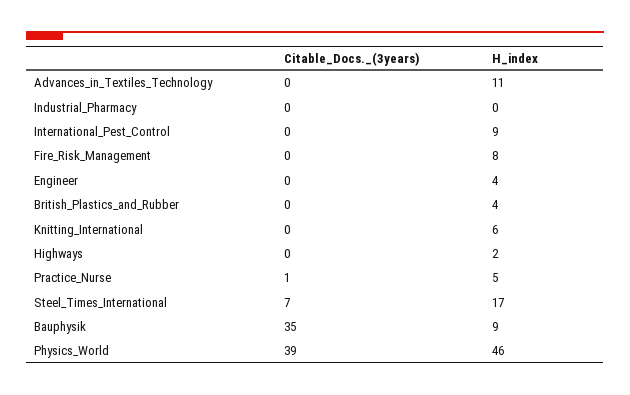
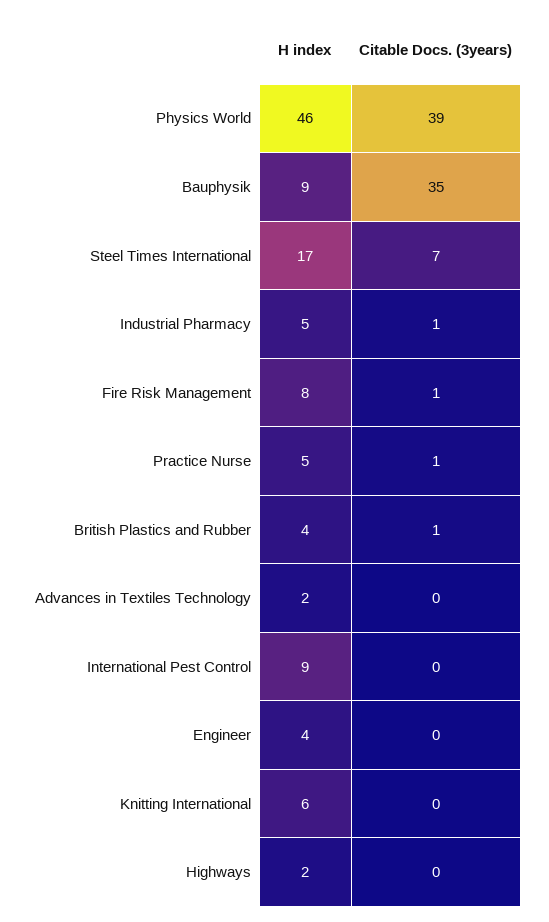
H_index, Advances_in_Textiles_Technology: 11 -> 2
Citable_Docs._(3years), Industrial_Pharmacy: 0 -> 1
H_index, Industrial_Pharmacy: 0 -> 5
Citable_Docs._(3years), Fire_Risk_Management: 0 -> 1
Citable_Docs._(3years), British_Plastics_and_Rubber: 0 -> 1

